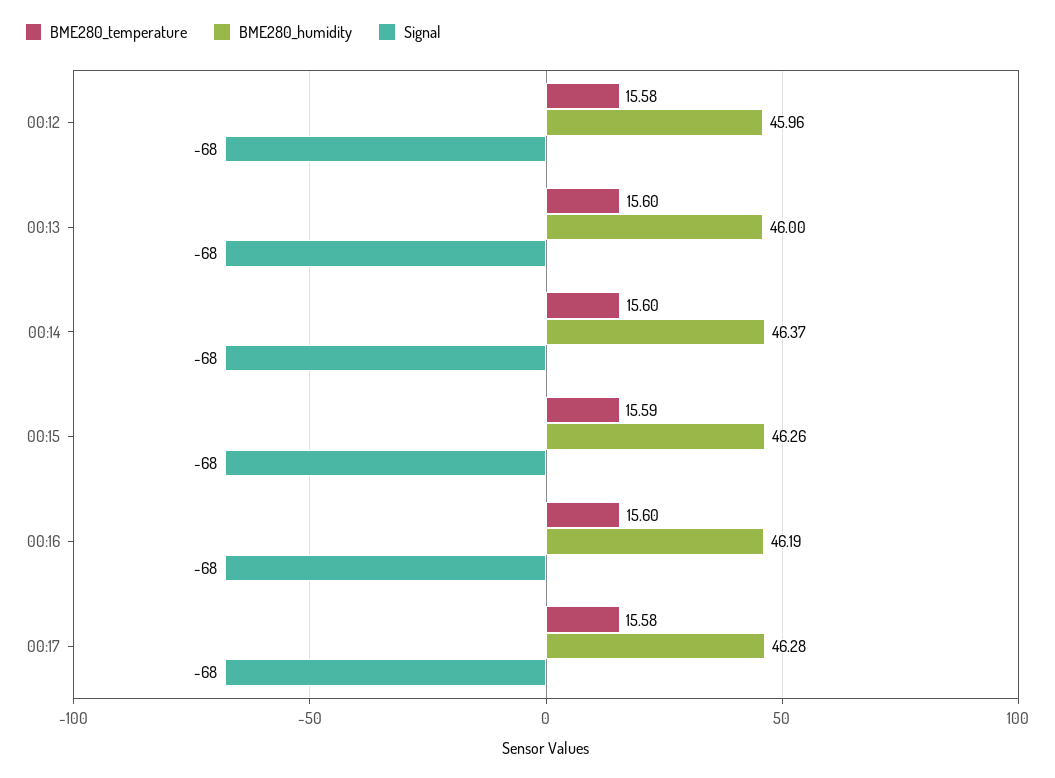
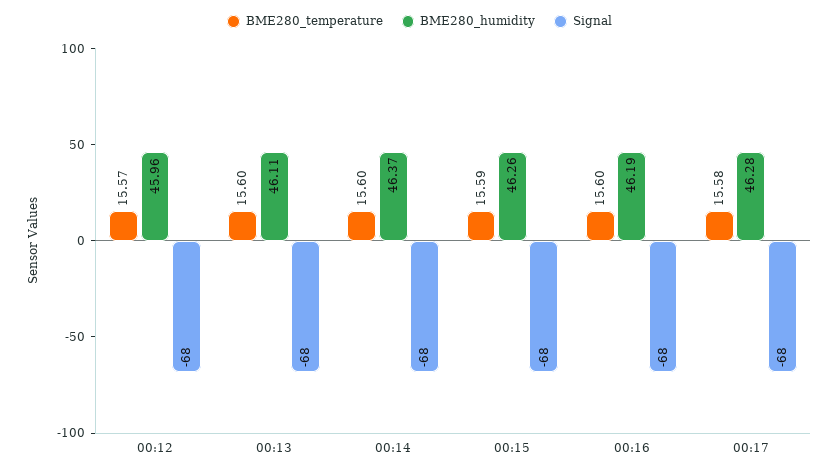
BME280_temperature, 00:12: 15.58 -> 15.57
BME280_humidity, 00:13: 46 -> 46.11

